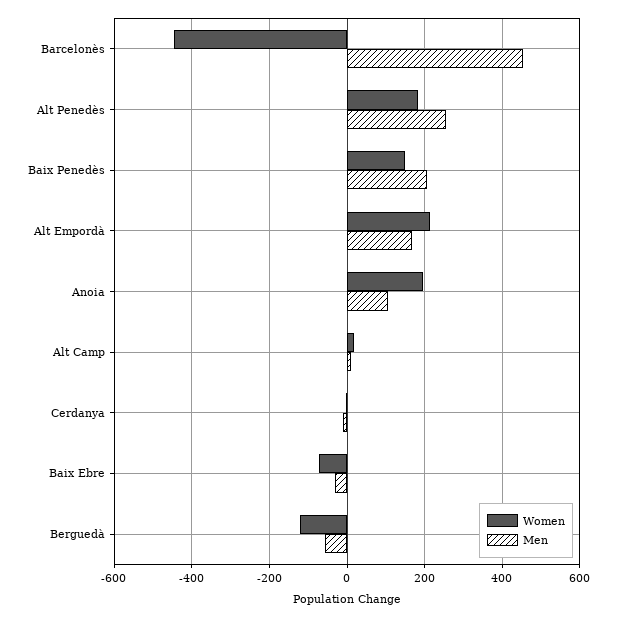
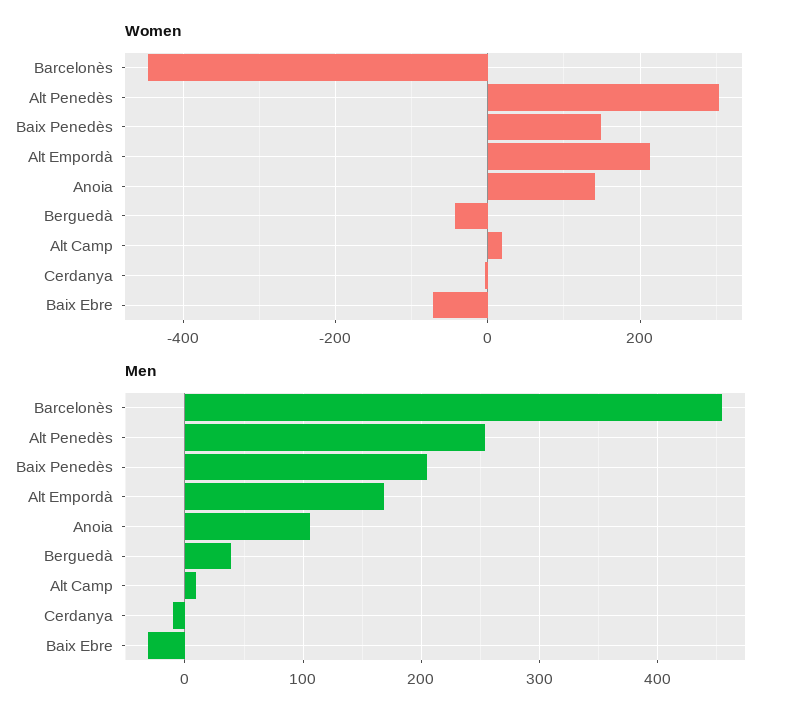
Women, Alt Penedès: 180 -> 300
Women, Anoia: 200 -> 140
Women, Berguedà: -120 -> -40
Men, Berguedà: -60 -> 40

